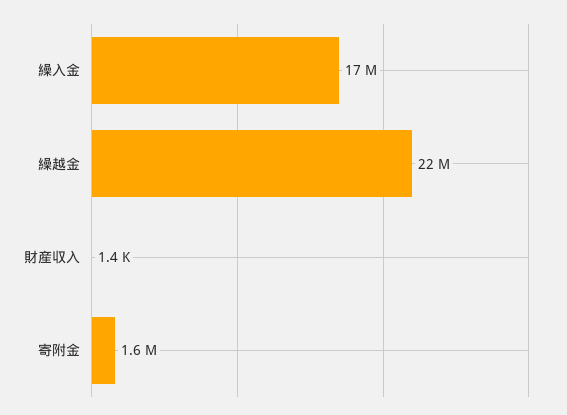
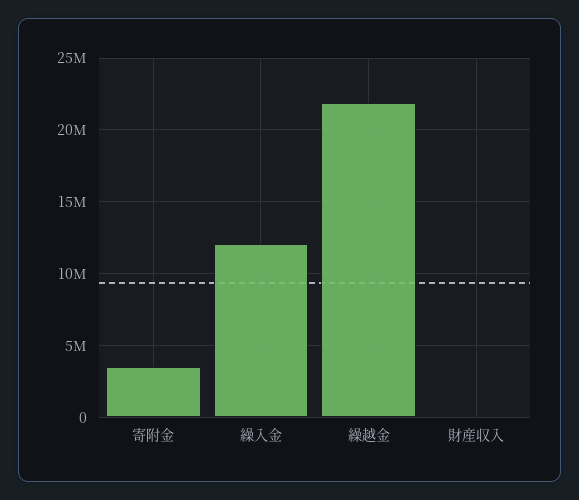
繰入金: 17000000 -> 12000000
寄附金: 1600000 -> 3500000

